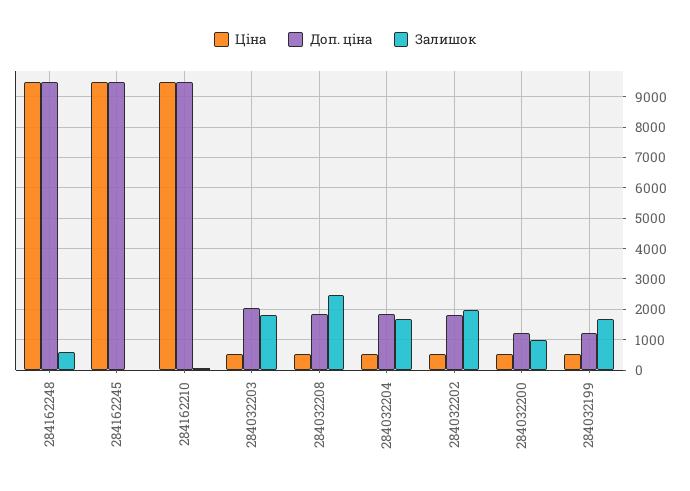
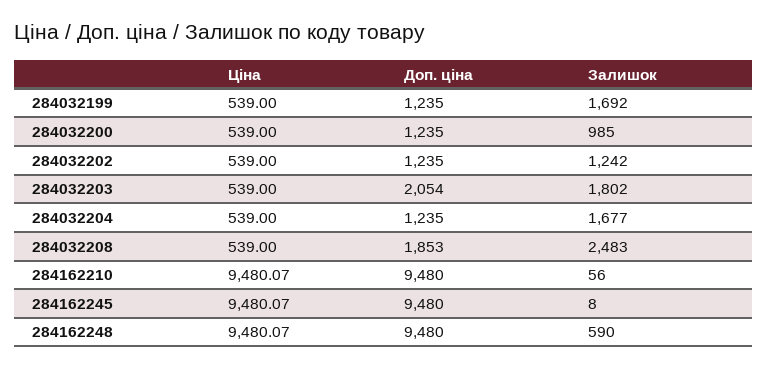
Доп. ціна, 284032204: 1800 -> 1235
Доп. ціна, 284032202: 1800 -> 1235
Залишок, 284032202: 2000 -> 1242

